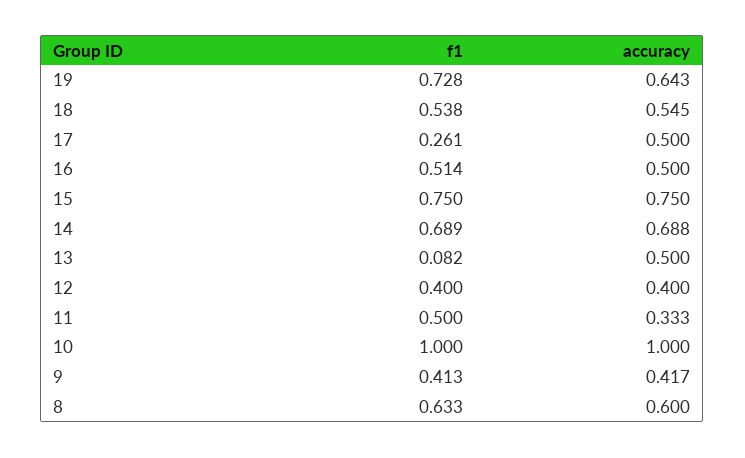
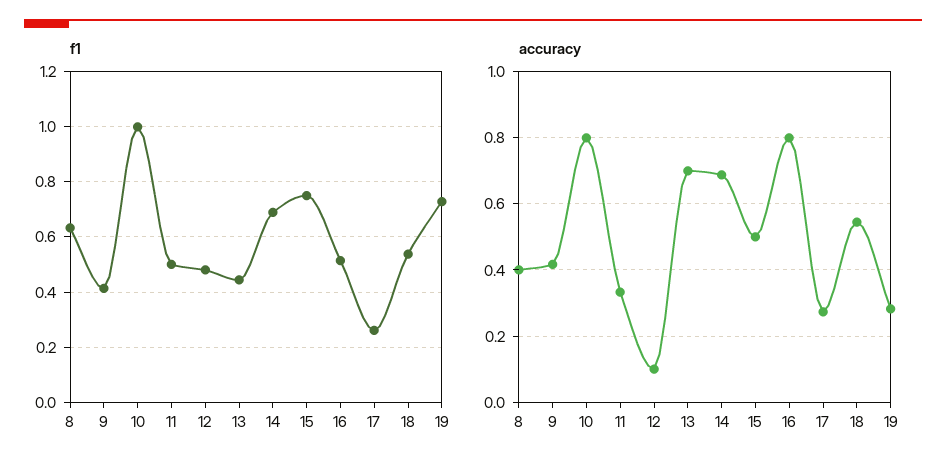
accuracy, 19: 0.643 -> 0.28
accuracy, 17: 0.5 -> 0.28
accuracy, 16: 0.5 -> 0.8
accuracy, 15: 0.75 -> 0.5
f1, 13: 0.082 -> 0.45
accuracy, 13: 0.5 -> 0.7
f1, 12: 0.4 -> 0.475
accuracy, 12: 0.4 -> 0.1
accuracy, 10: 1 -> 0.8
accuracy, 8: 0.6 -> 0.4

